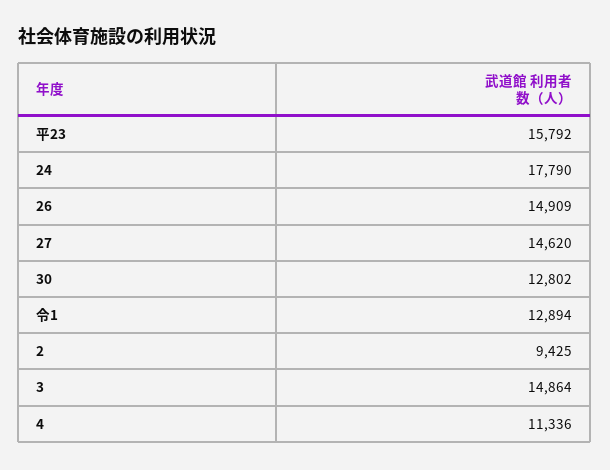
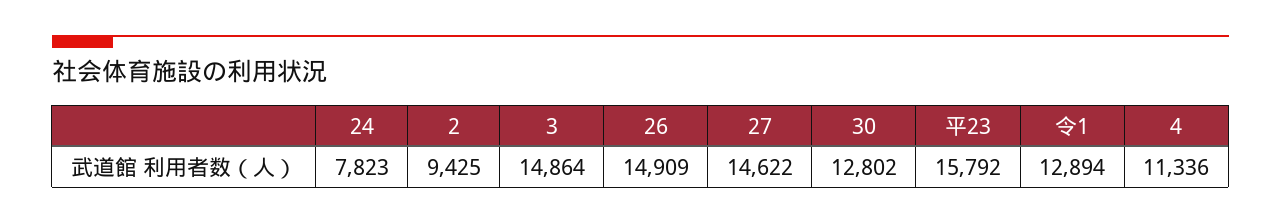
24: 17790 -> 7823
27: 14620 -> 14622

